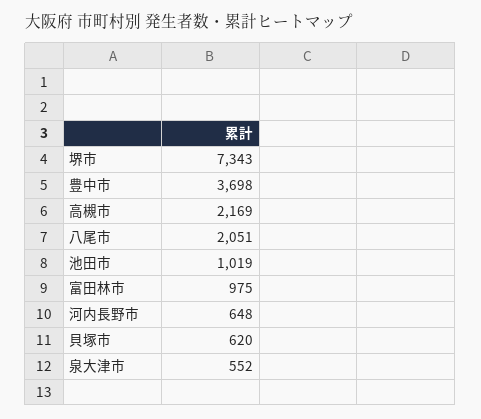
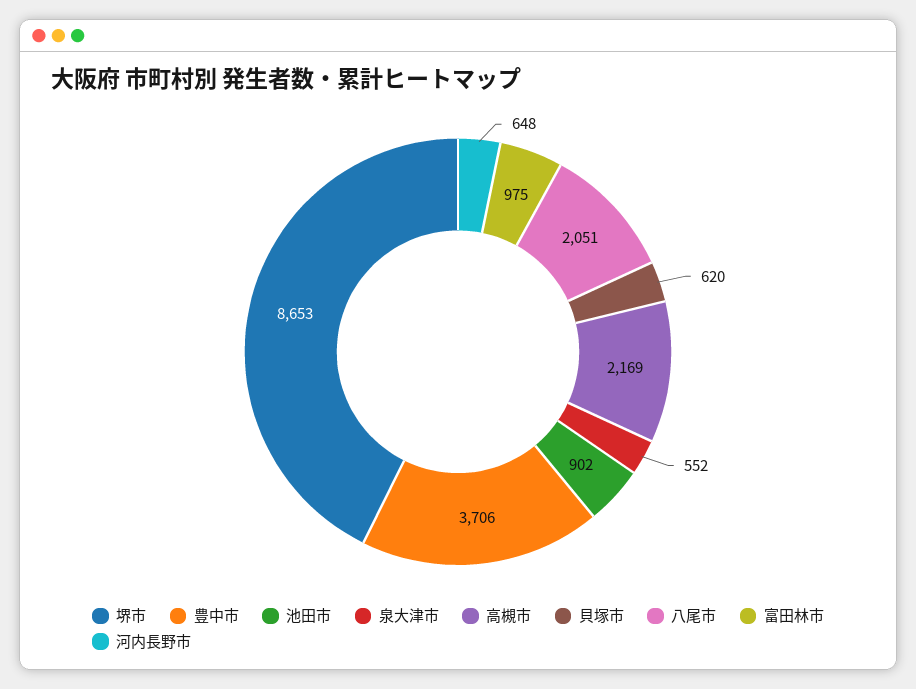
堺市: 7343 -> 8653
豊中市: 3698 -> 3706
池田市: 1019 -> 902

